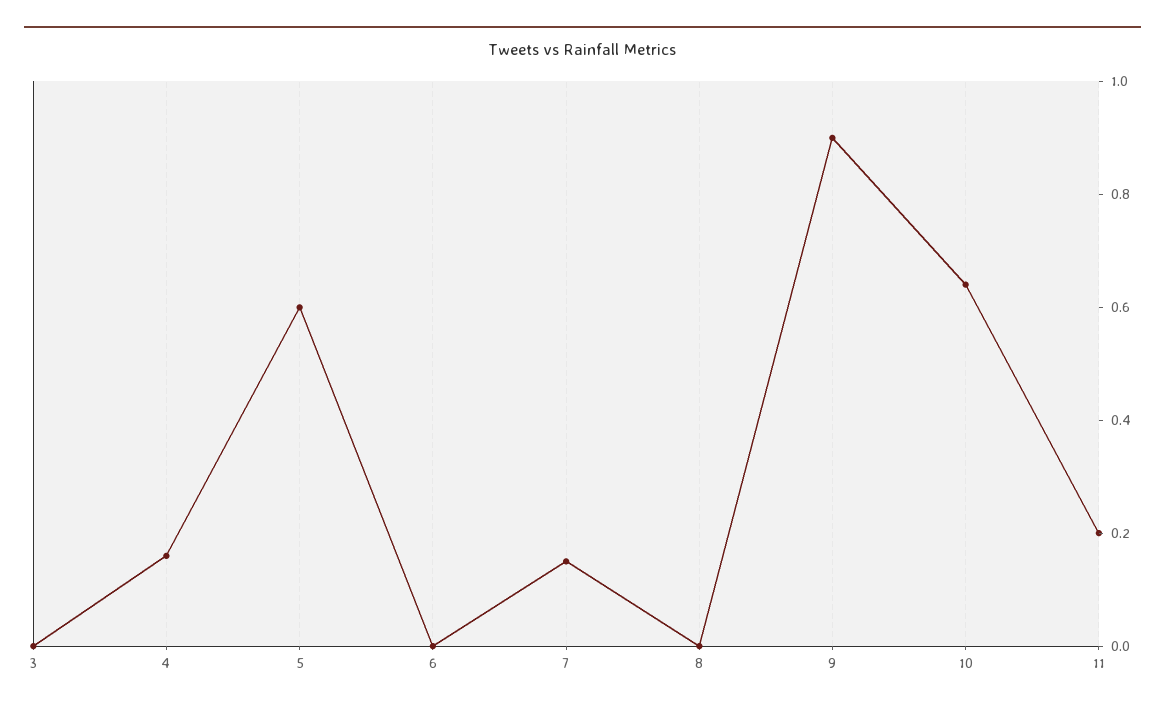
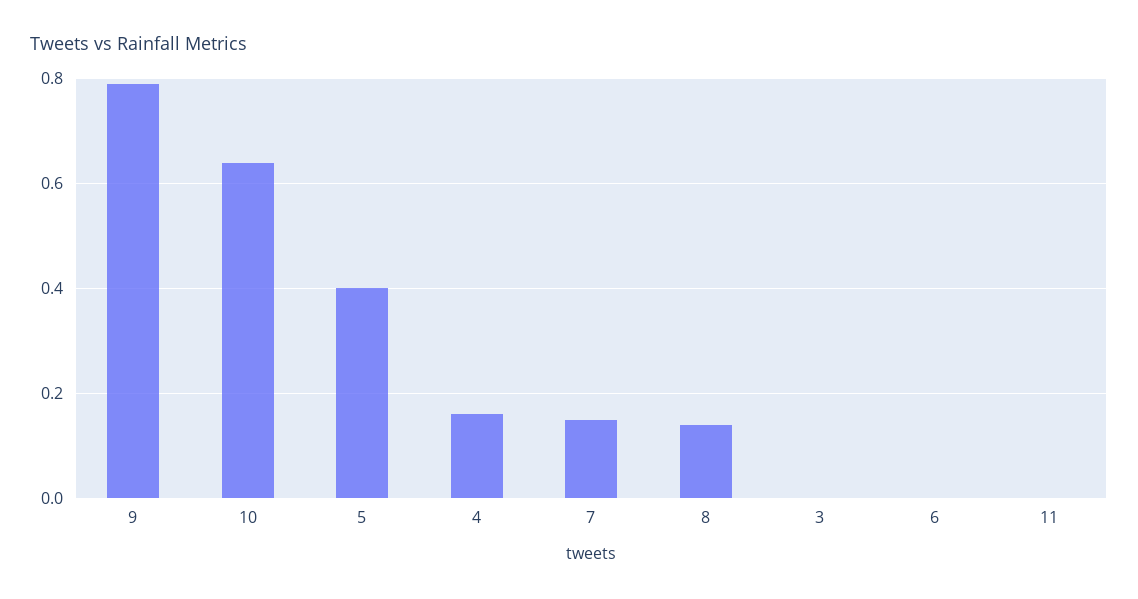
5: 0.6 -> 0.4
8: 0 -> 0.15
9: 0.9 -> 0.8
11: 0.2 -> 0

